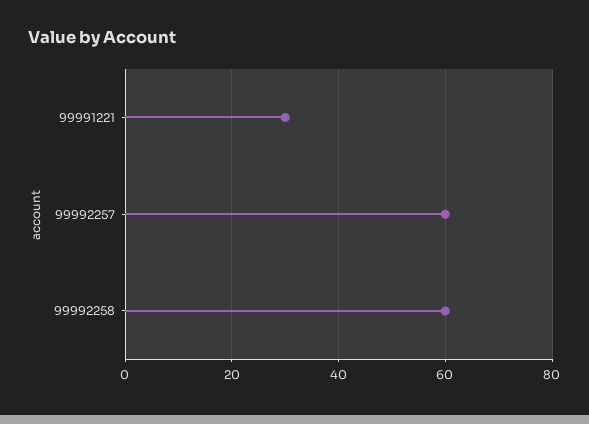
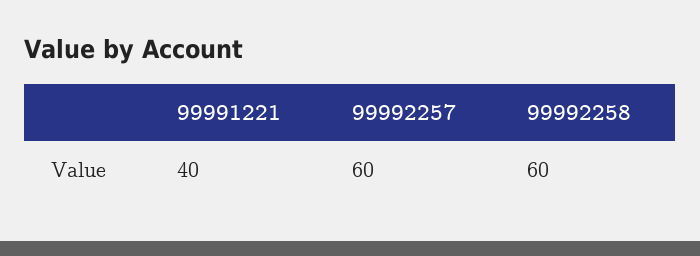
99991221: 30 -> 40

